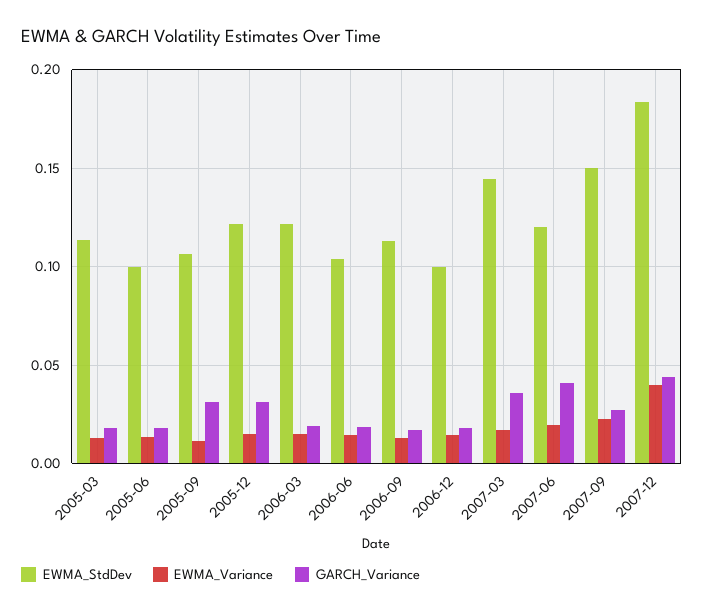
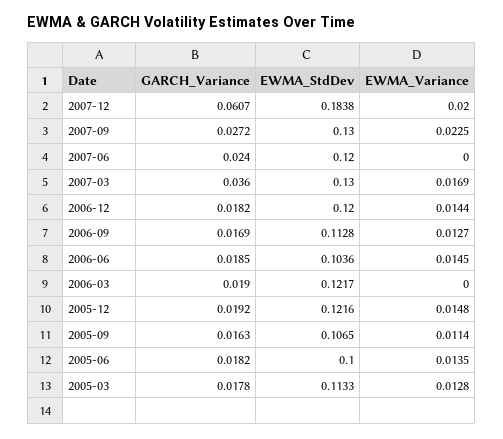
GARCH_Variance, 2005-09: 0.03 -> 0.0163
GARCH_Variance, 2005-12: 0.03 -> 0.0192
EWMA_Variance, 2006-03: 0.015 -> 0
EWMA_StdDev, 2006-12: 0.1 -> 0.12
EWMA_StdDev, 2007-03: 0.145 -> 0.13
EWMA_Variance, 2007-06: 0.02 -> 0
GARCH_Variance, 2007-06: 0.04 -> 0.024
EWMA_StdDev, 2007-09: 0.15 -> 0.13
EWMA_Variance, 2007-12: 0.04 -> 0.02
GARCH_Variance, 2007-12: 0.045 -> 0.0607

